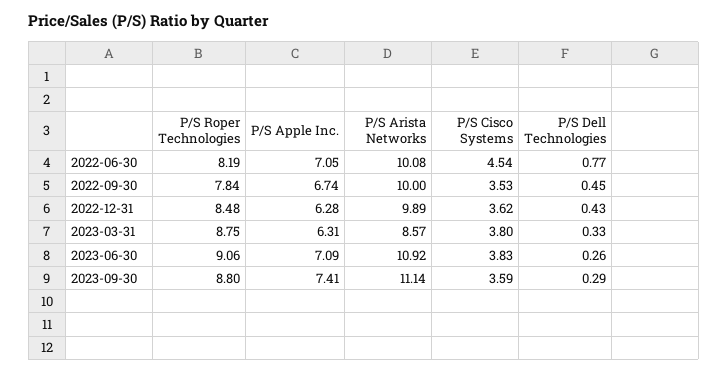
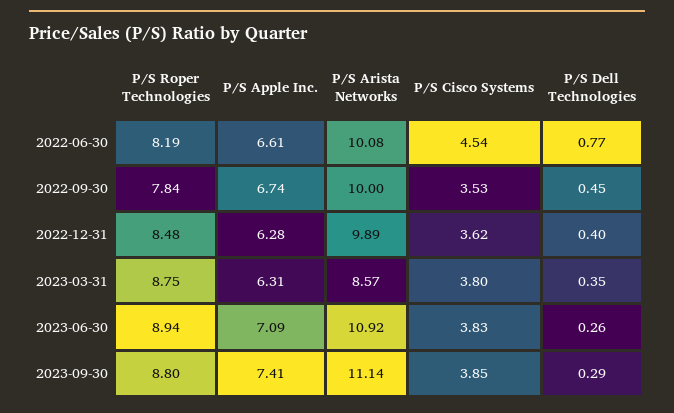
P/S Apple Inc., 2022-06-30: 7.05 -> 6.61
P/S Dell Technologies, 2022-12-31: 0.43 -> 0.4
P/S Dell Technologies, 2023-03-31: 0.33 -> 0.35
P/S Roper Technologies, 2023-06-30: 9.06 -> 8.94
P/S Cisco Systems, 2023-09-30: 3.59 -> 3.85

